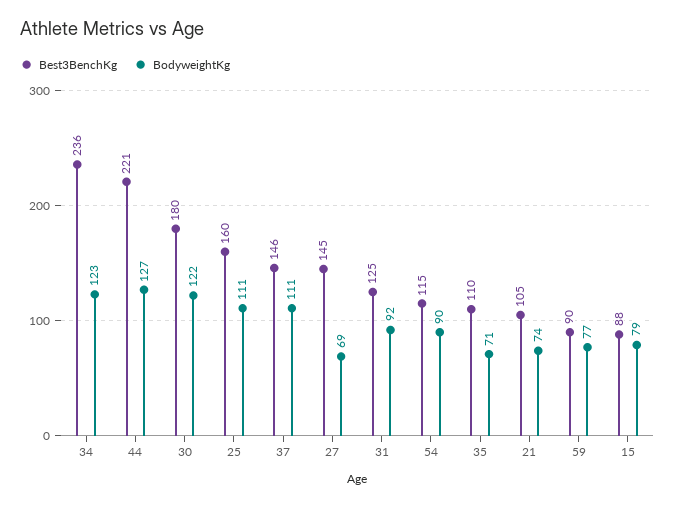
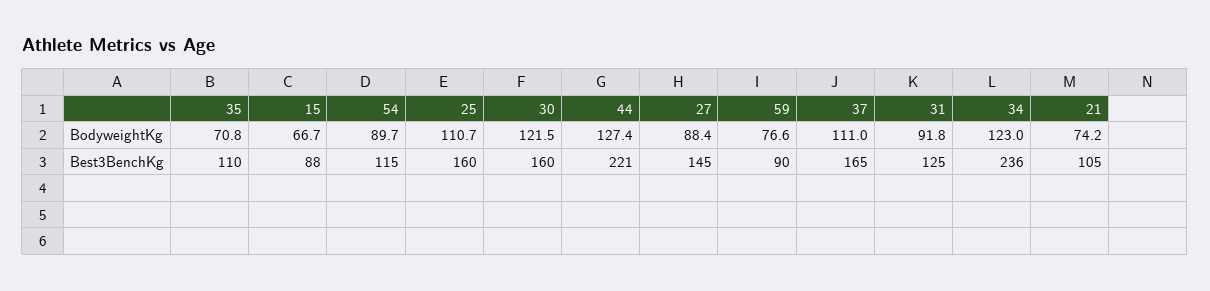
Best3BenchKg, 30: 180 -> 160
Best3BenchKg, 37: 146 -> 165
BodyweightKg, 27: 69 -> 88.4
BodyweightKg, 15: 79 -> 66.7

